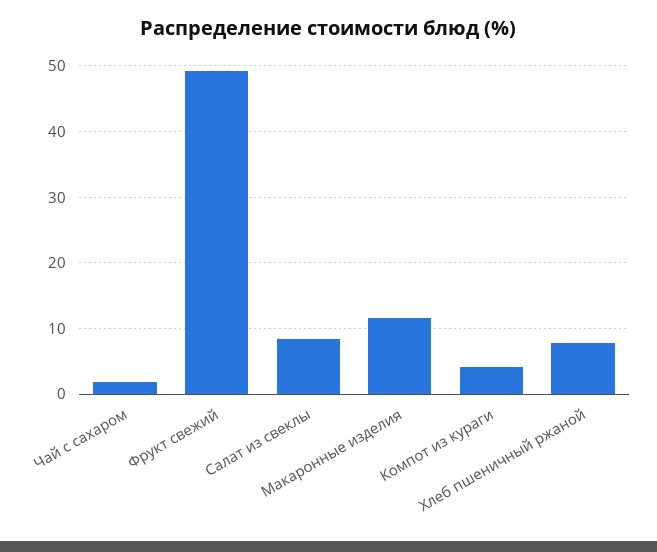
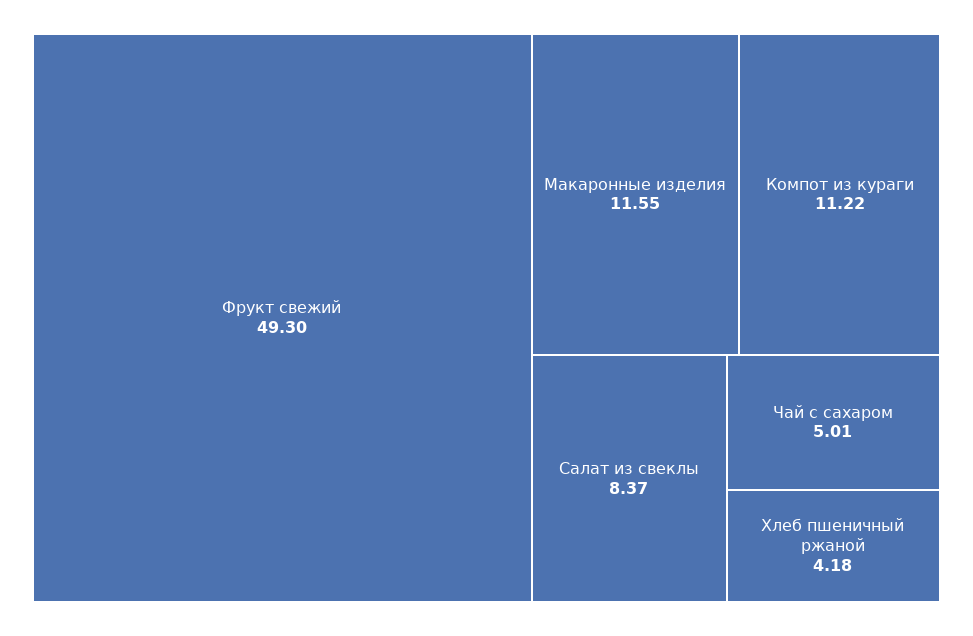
Чай с сахаром: 2 -> 5.01
Компот из кураги: 4 -> 11.22
Хлеб пшеничный ржаной: 8 -> 4.18

